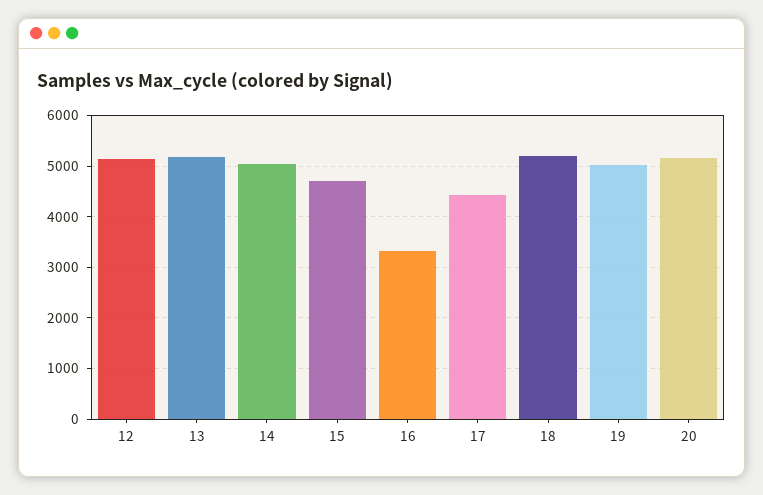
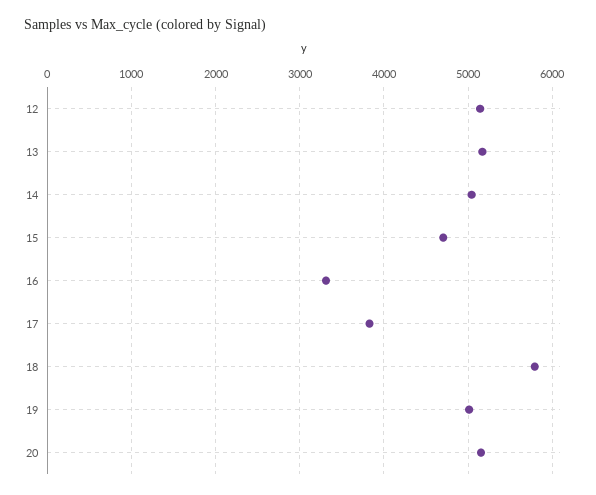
17: 4400 -> 3800
18: 5200 -> 5800

